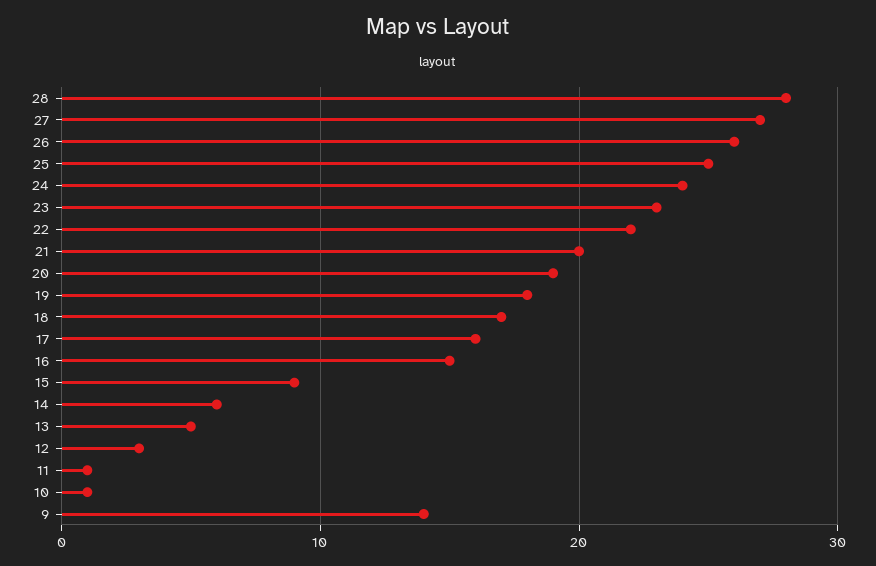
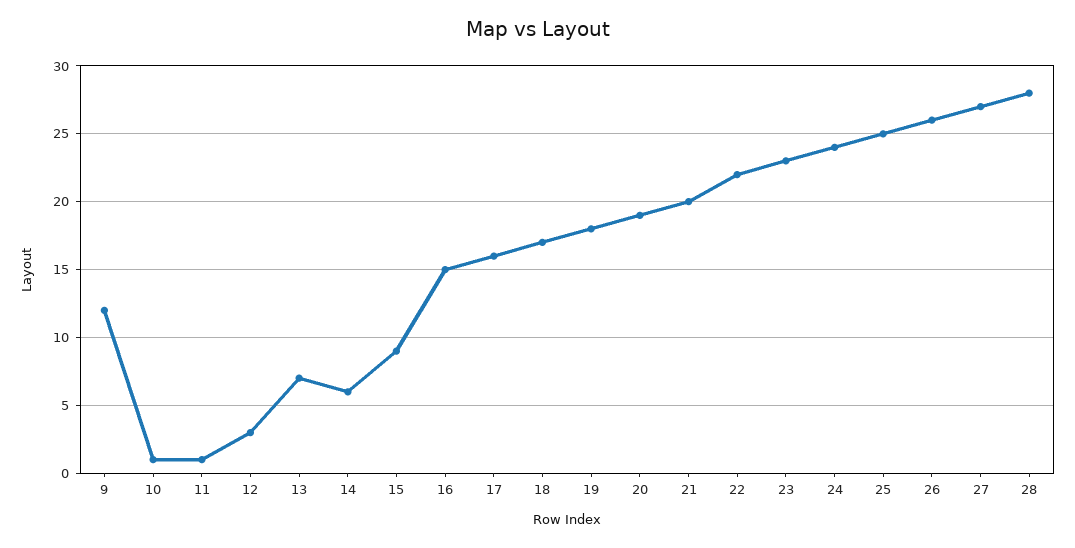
13: 5 -> 7
9: 14 -> 12

